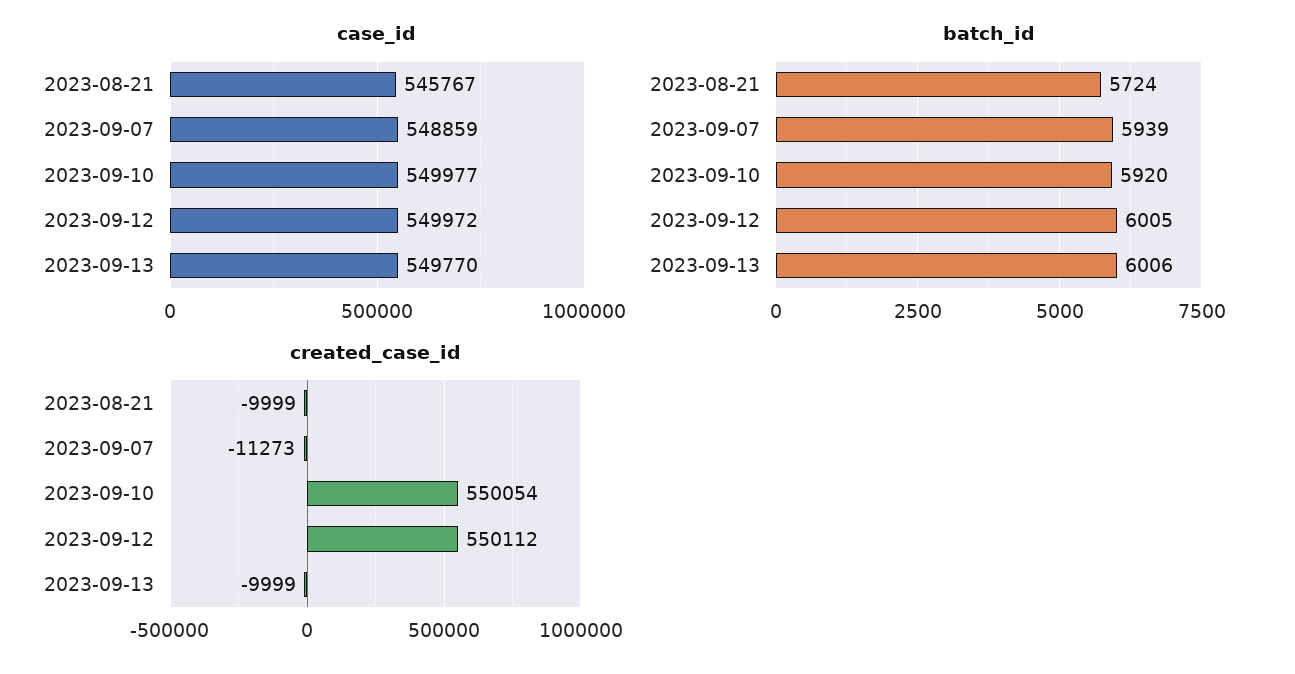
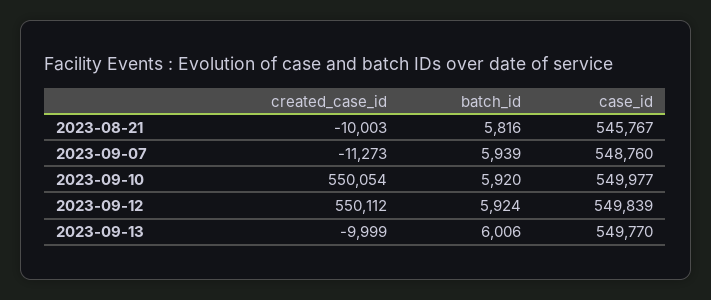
case_id, 2023-09-07: 548859 -> 548760
case_id, 2023-09-12: 549972 -> 549839
batch_id, 2023-08-21: 5724 -> 5816
batch_id, 2023-09-12: 6005 -> 5924
created_case_id, 2023-08-21: -9999 -> -10003

